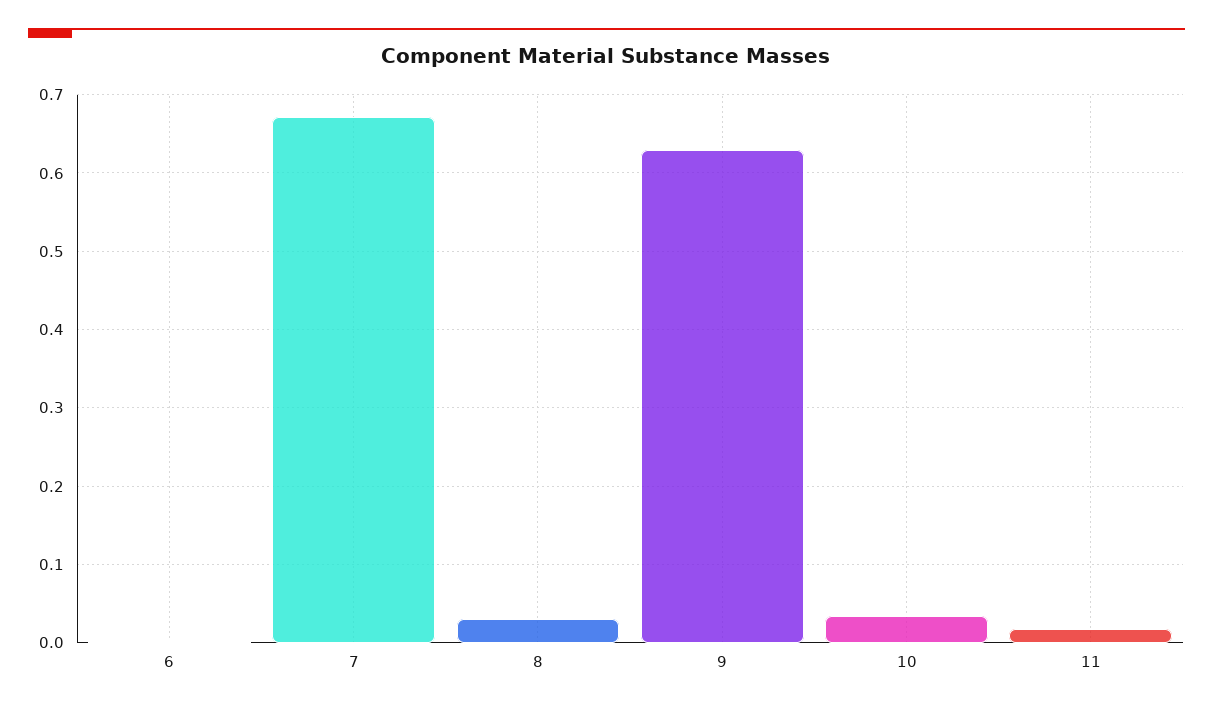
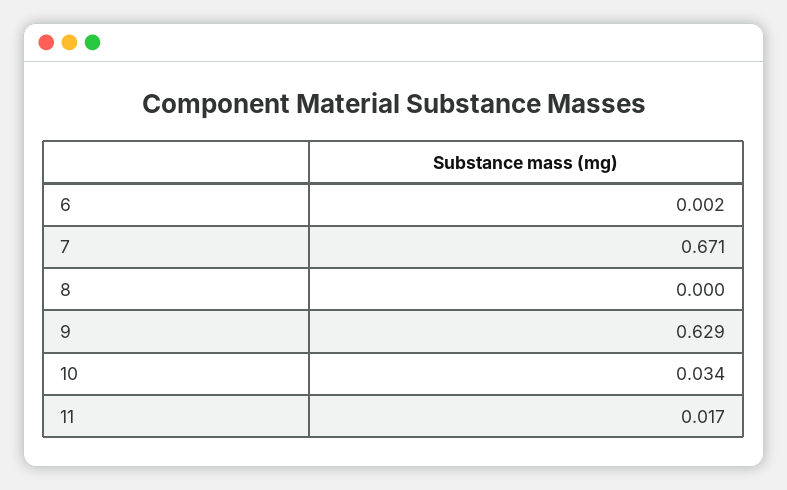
8: 0.03 -> 0

